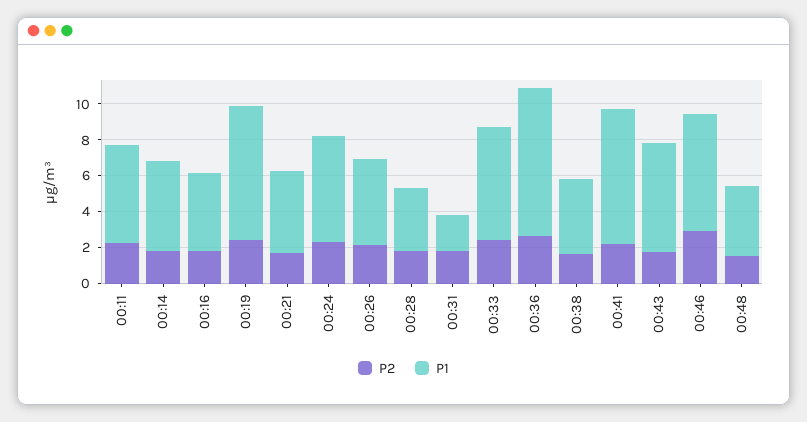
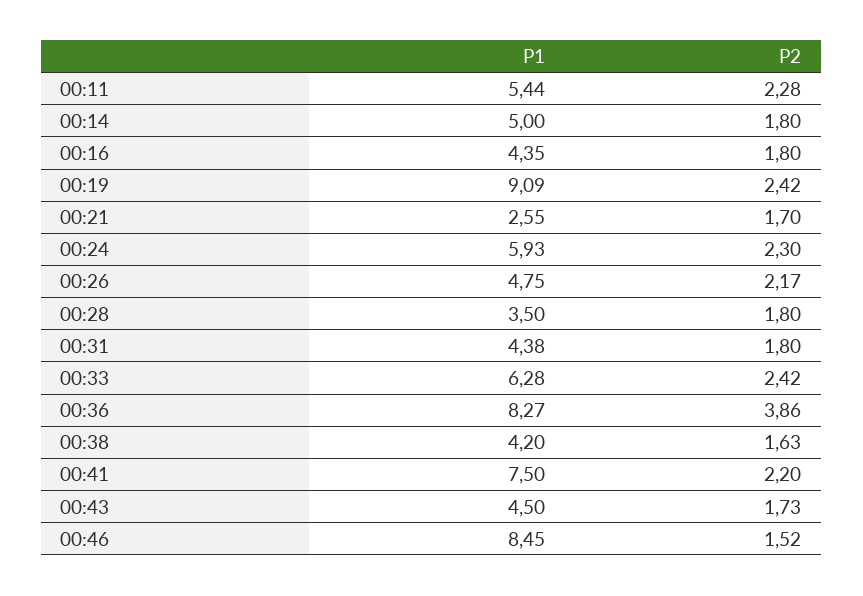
P1, 00:19: 7.5 -> 9.09
P1, 00:21: 4.5 -> 2.55
P1, 00:31: 2 -> 4.38
P2, 00:36: 2.5 -> 3.86
P1, 00:43: 6 -> 4.5
P2, 00:46: 3 -> 1.52
P1, 00:46: 6.5 -> 8.45
P2, 00:48: 1.5 -> none
P1, 00:48: 4 -> none

